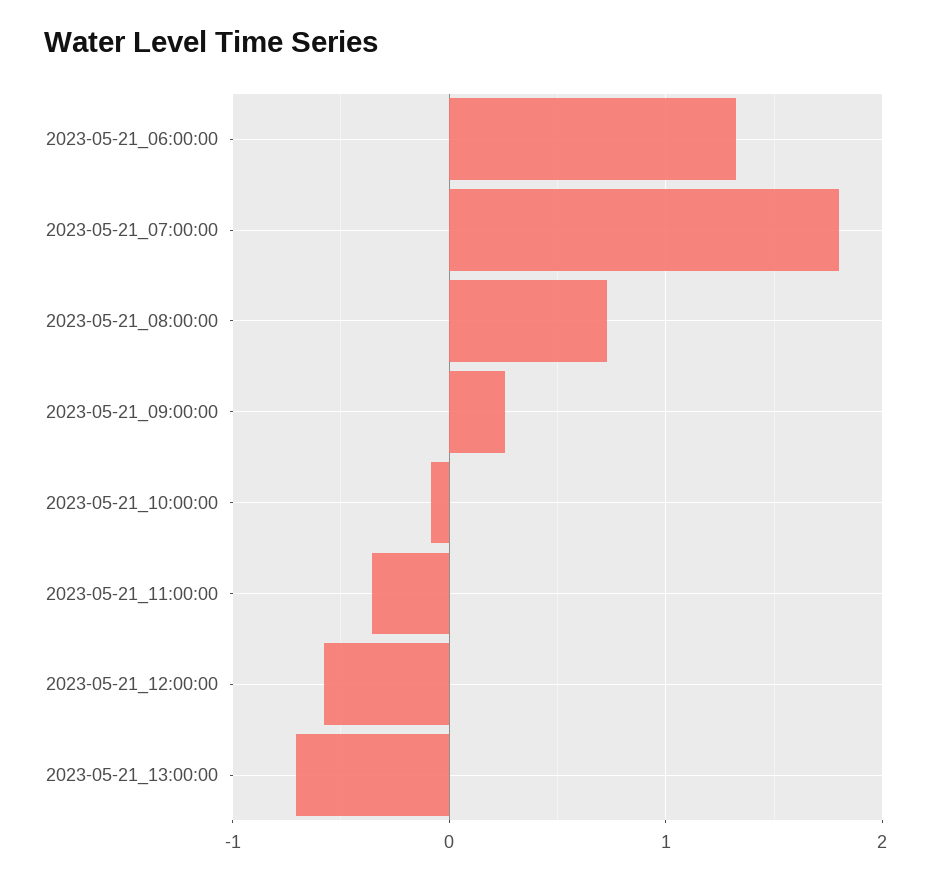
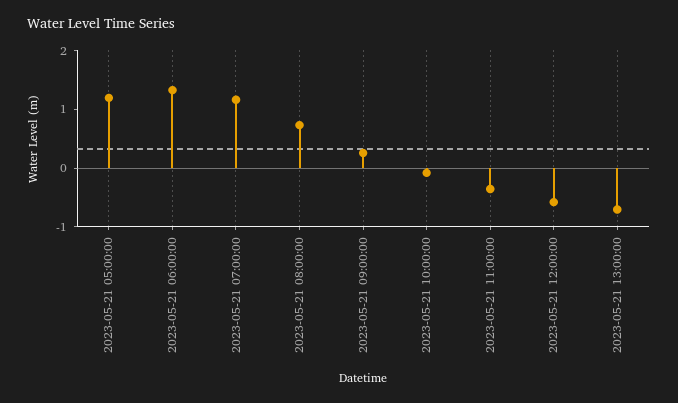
2023-05-21_07:00:00: 1.8 -> 1.2
2023-05-21 05:00:00: none -> 1.2

